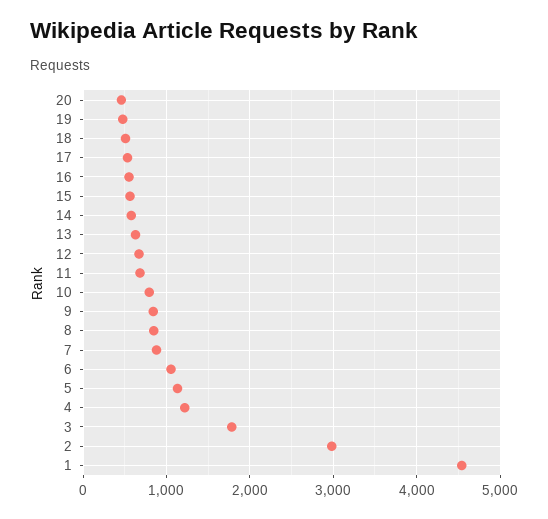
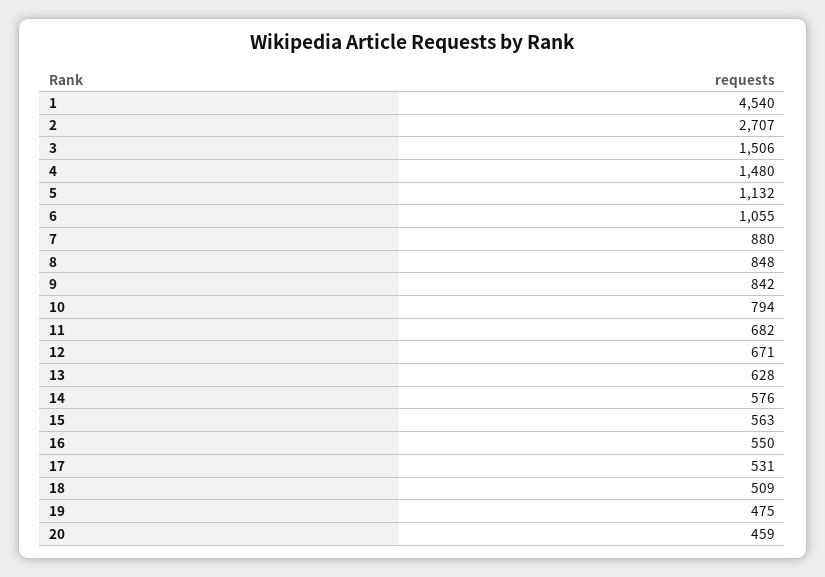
4: 1200 -> 1480
3: 1800 -> 1506
2: 3000 -> 2707

